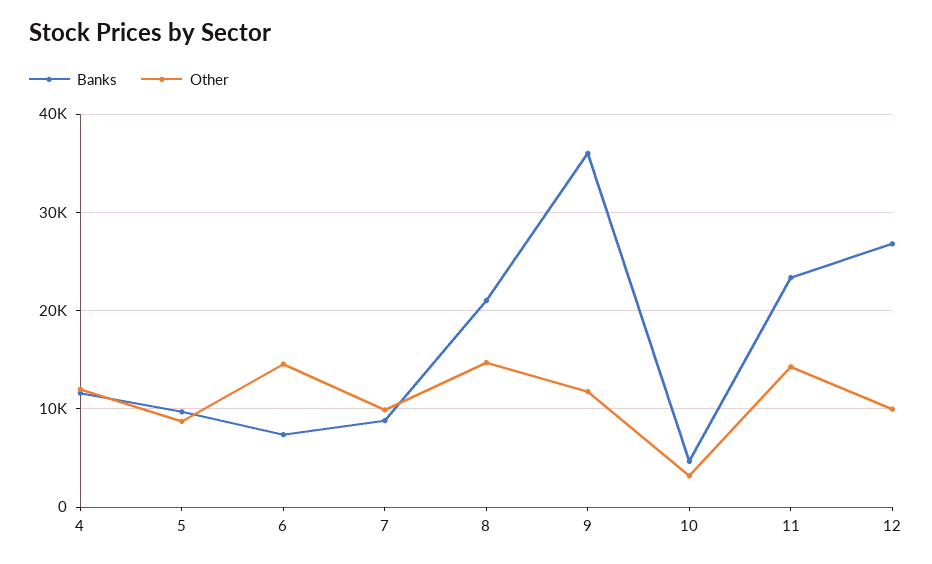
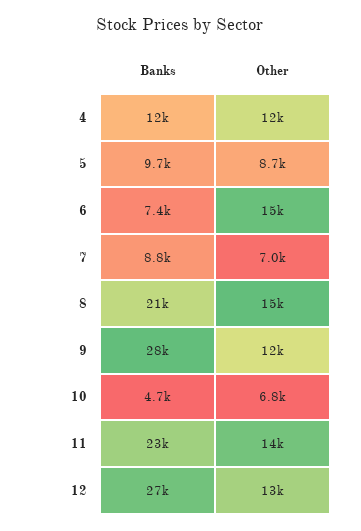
Other, 7: 10000 -> 7000
Banks, 9: 36000 -> 28000
Other, 10: 3000 -> 6800
Other, 12: 10000 -> 13000

